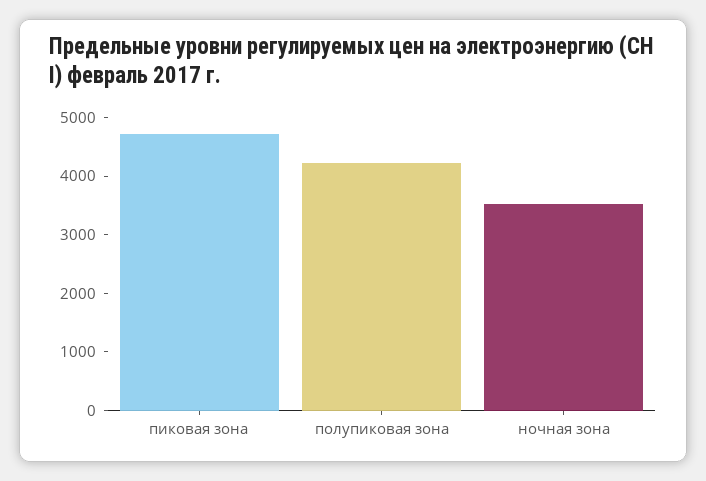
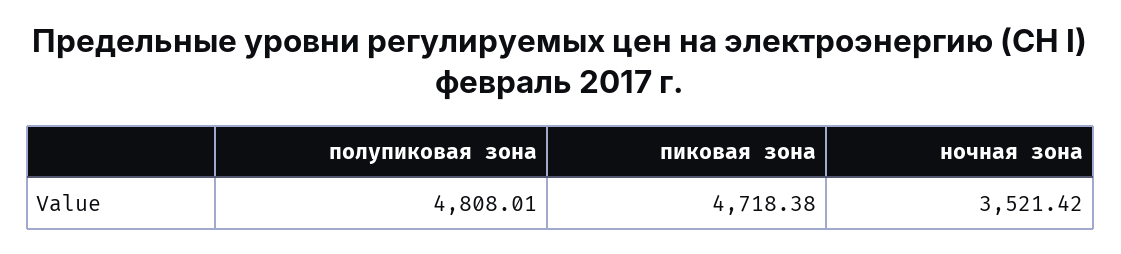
полупиковая зона: 4200 -> 4808.01

